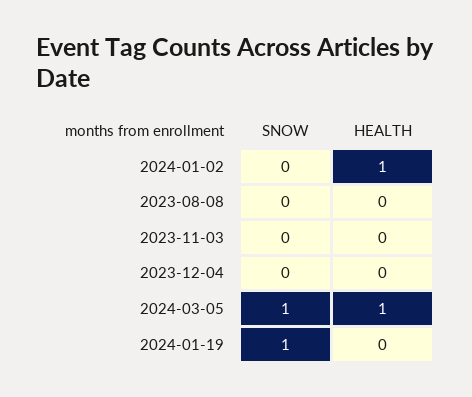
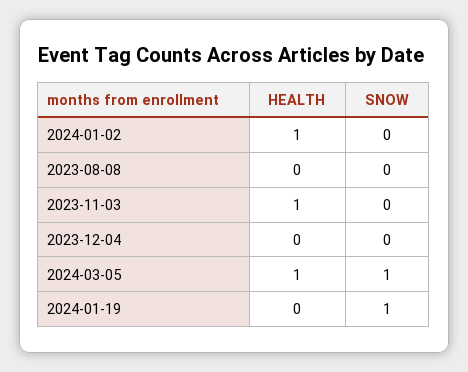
HEALTH, 2023-11-03: 0 -> 1

